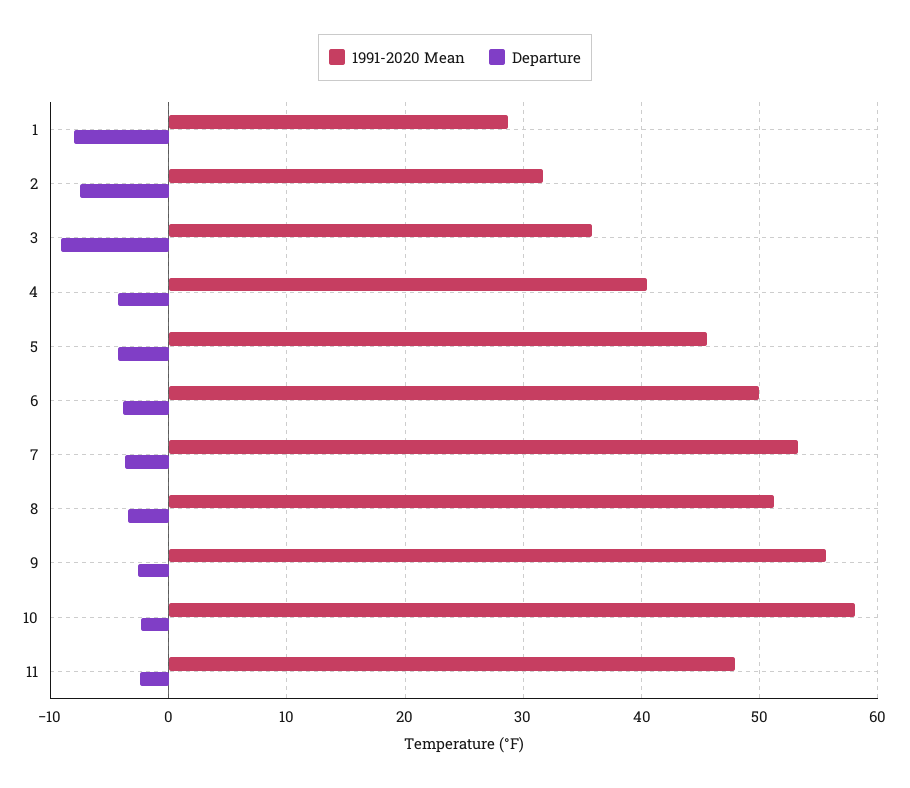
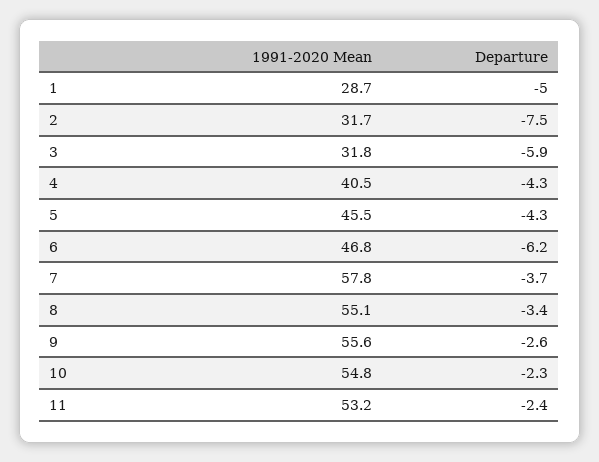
Departure, 1: -8 -> -5
1991-2020 Mean, 3: 36 -> 31.8
Departure, 3: -9 -> -5.9
1991-2020 Mean, 6: 50 -> 46.8
Departure, 6: -4 -> -6.2
1991-2020 Mean, 7: 53 -> 57.8
1991-2020 Mean, 8: 51 -> 55.1
1991-2020 Mean, 10: 58 -> 54.8
1991-2020 Mean, 11: 48 -> 53.2

